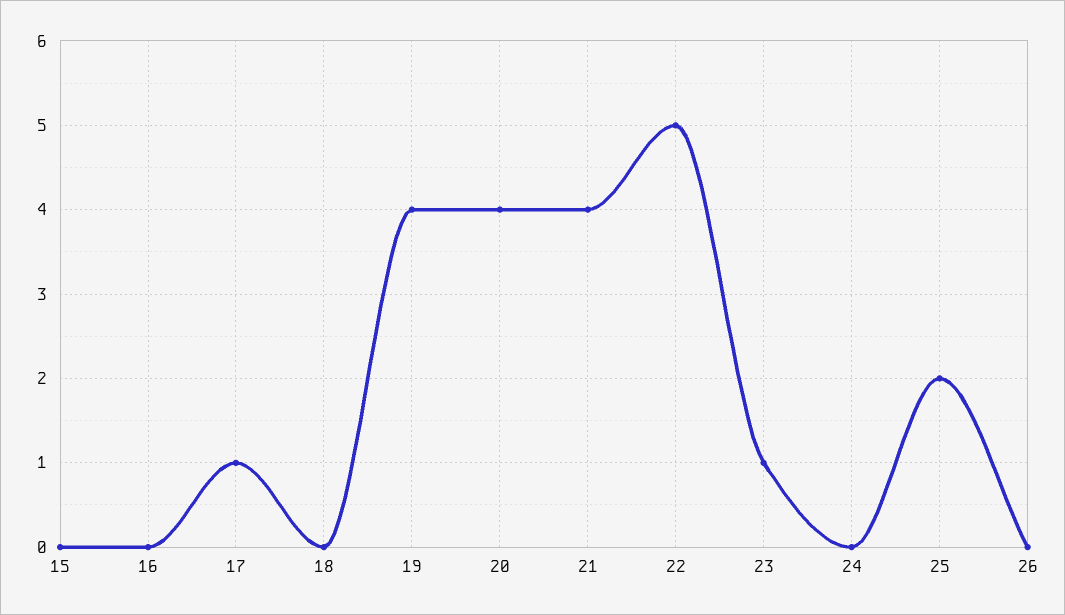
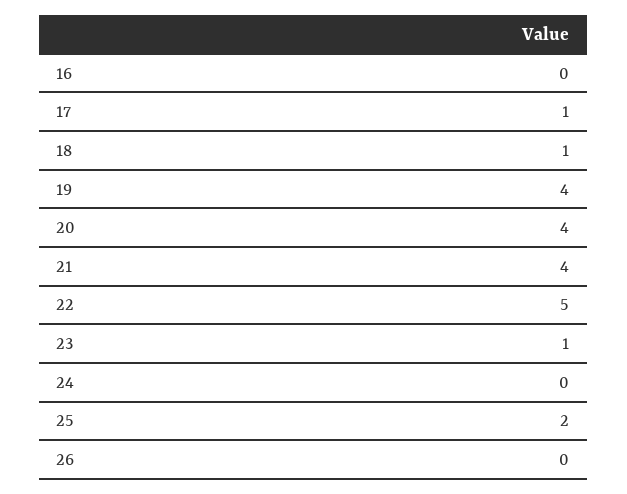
15: 0 -> none
18: 0 -> 1

